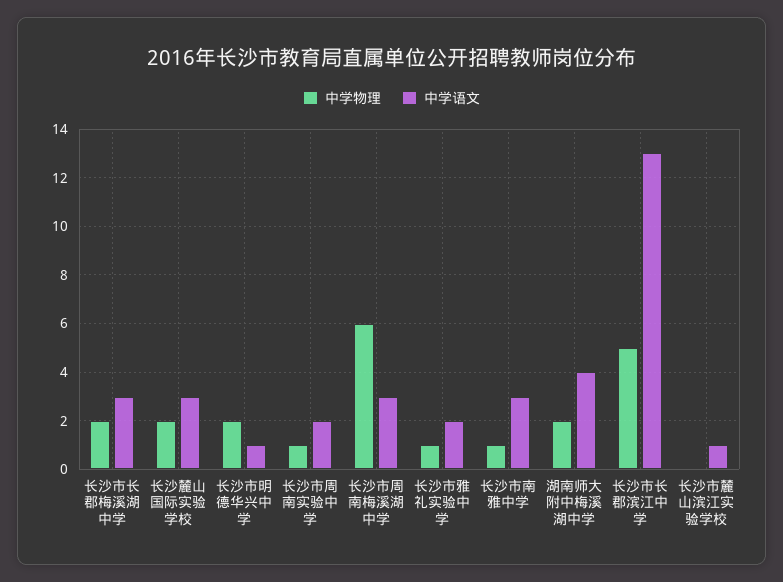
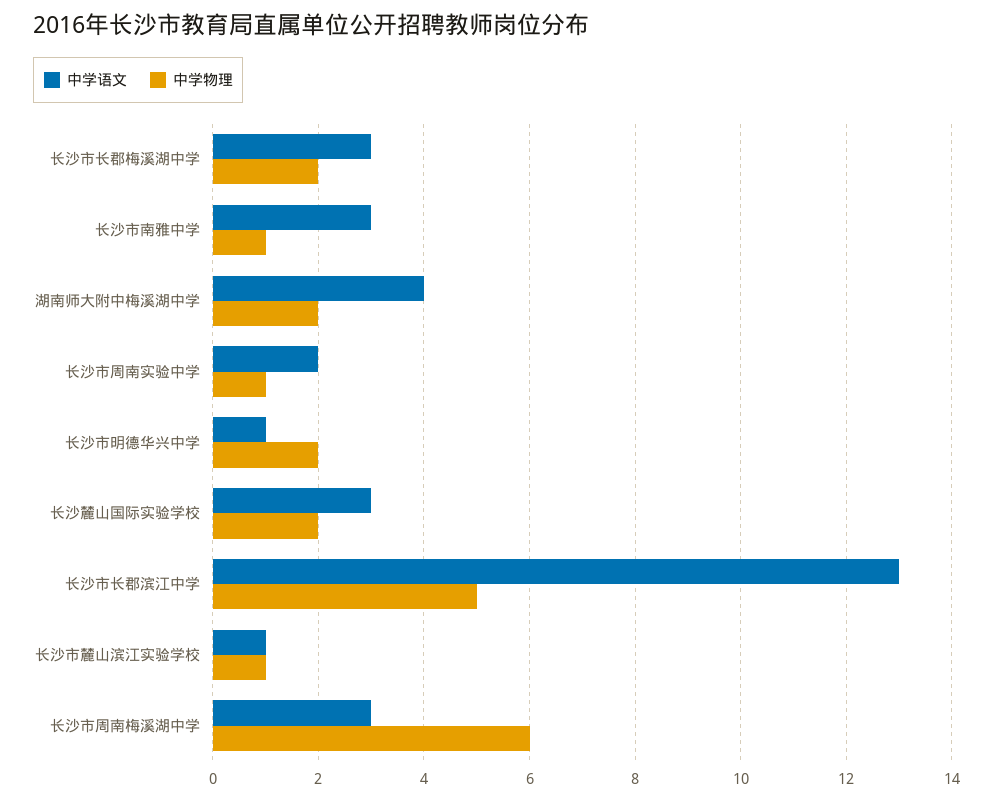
中学物理, 长沙市雅礼实验中学: 1 -> none
中学语文, 长沙市雅礼实验中学: 2 -> none
中学物理, 长沙市麓山滨江实验学校: 0 -> 1

